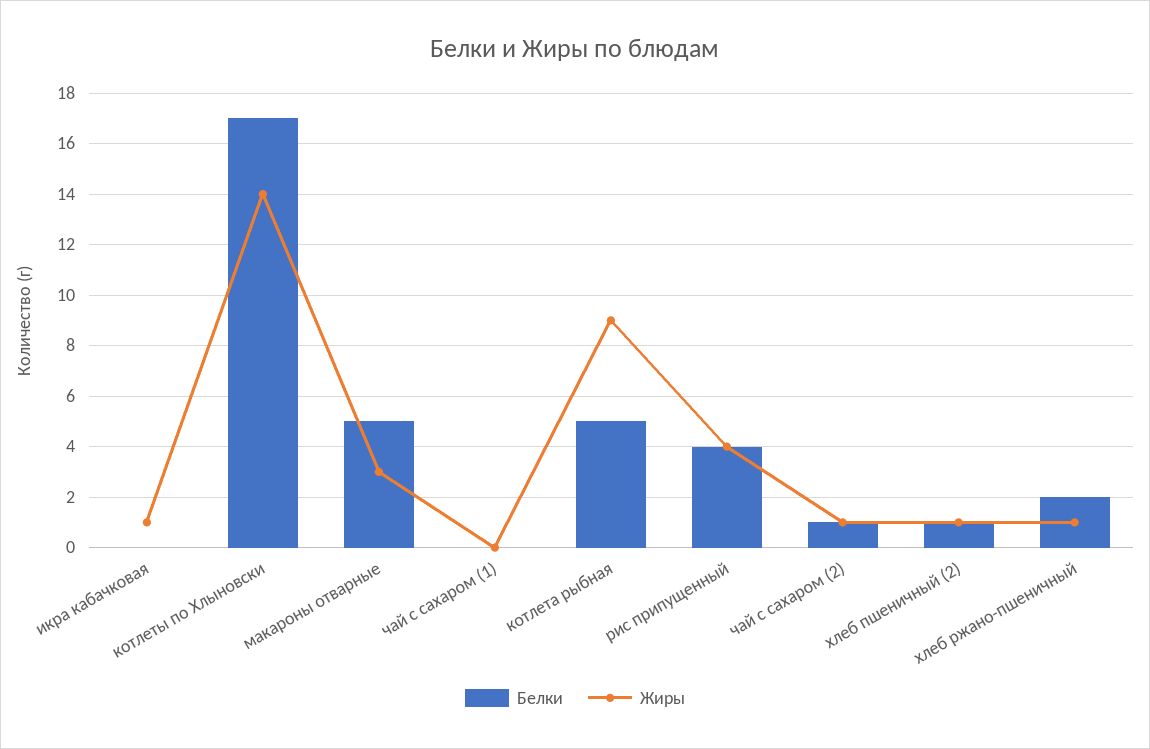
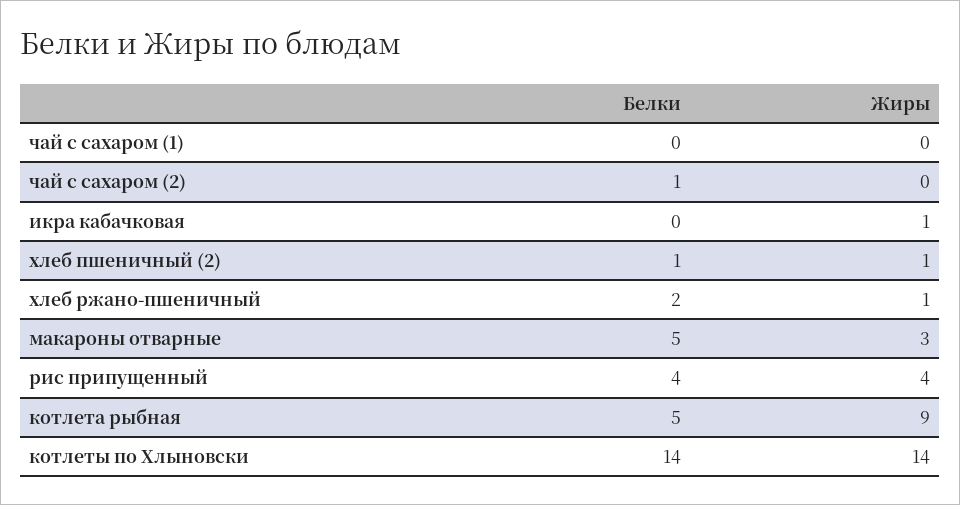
Белки, котлеты по Хлыновски: 17 -> 14
Жиры, чай с сахаром (2): 1 -> 0

